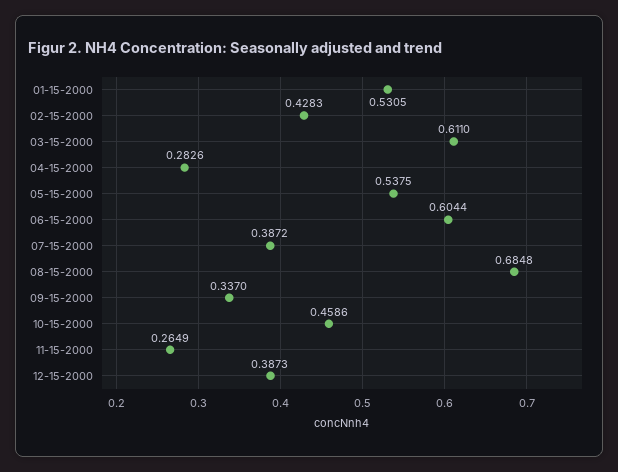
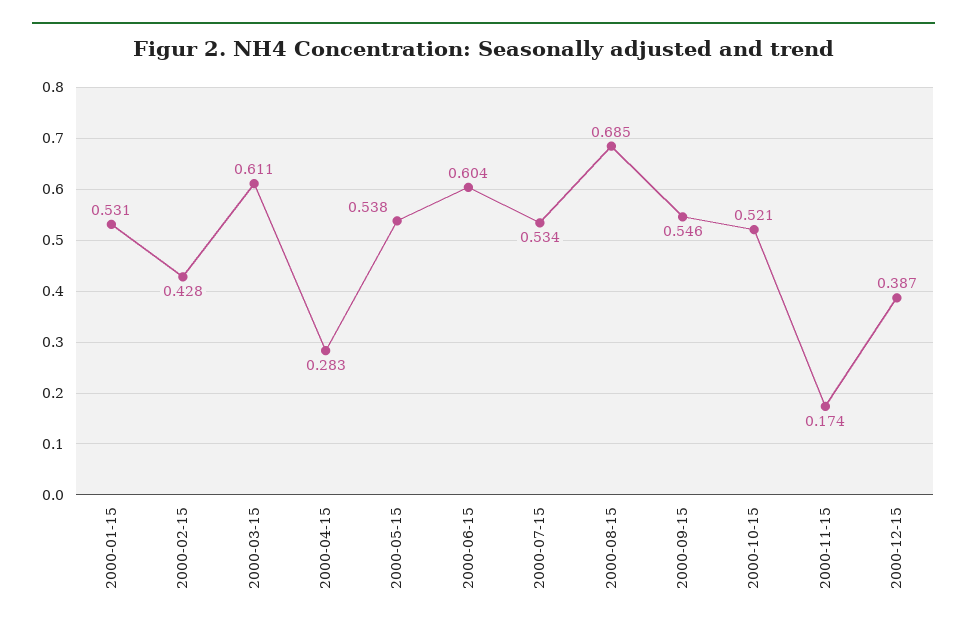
07-15-2000: 0.3872 -> 0.534
09-15-2000: 0.337 -> 0.546
10-15-2000: 0.4586 -> 0.521
11-15-2000: 0.2649 -> 0.174

